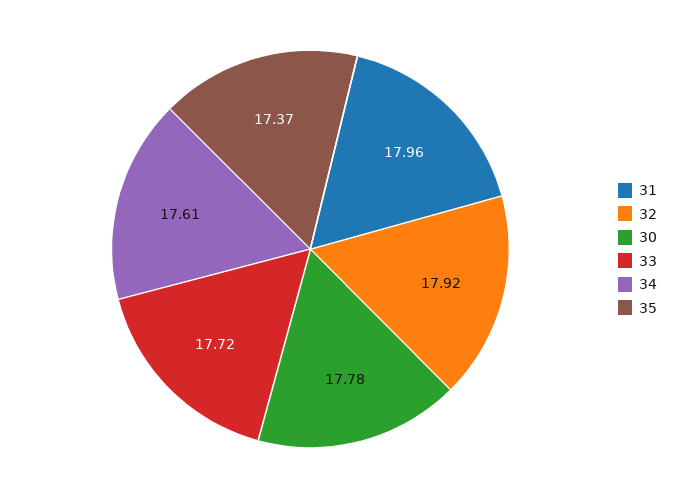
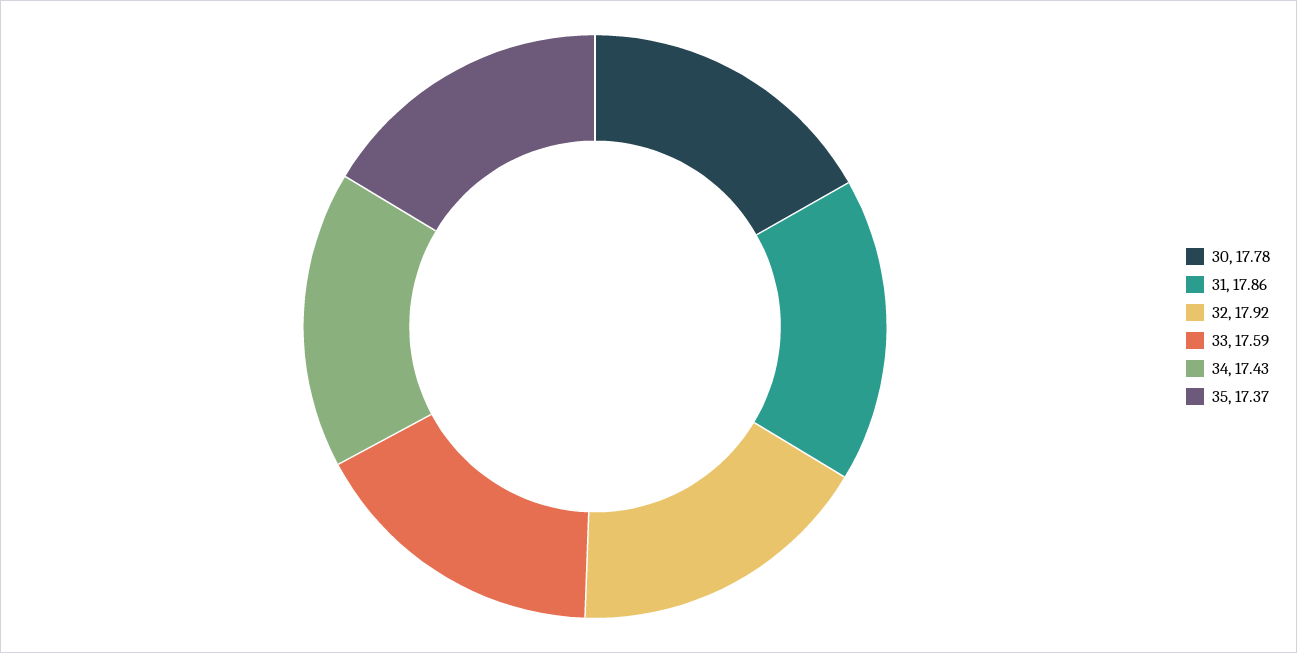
31: 17.96 -> 17.86
33: 17.72 -> 17.59
34: 17.61 -> 17.43

